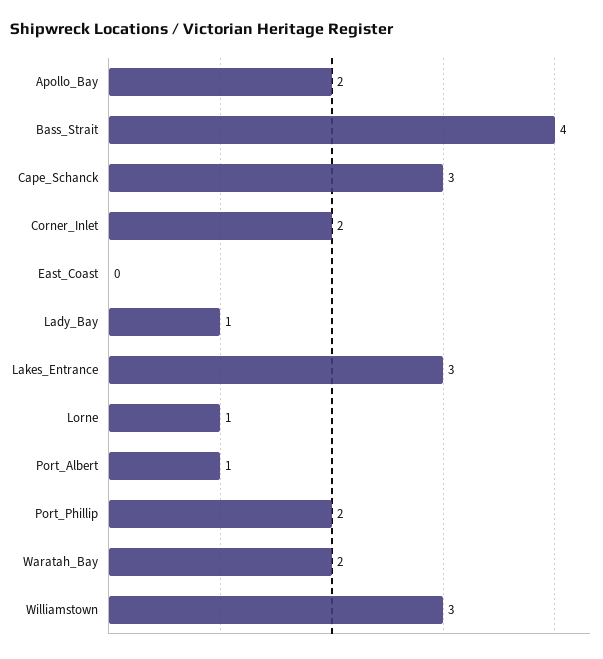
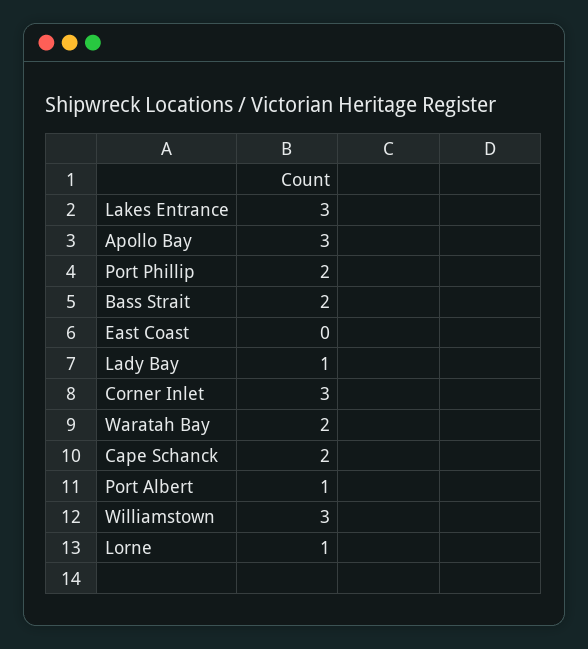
Apollo_Bay: 2 -> 3
Bass_Strait: 4 -> 2
Cape_Schanck: 3 -> 2
Corner_Inlet: 2 -> 3

